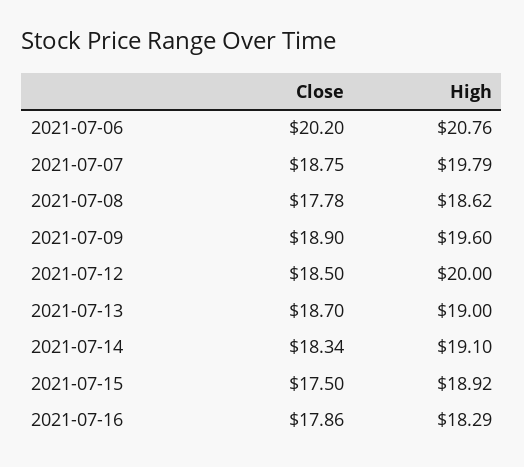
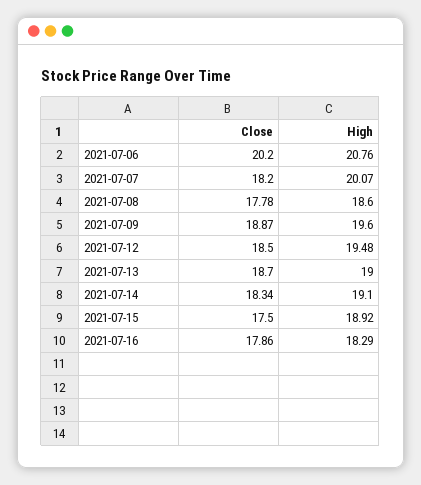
Close, 2021-07-07: 18.75 -> 18.2
High, 2021-07-07: 19.79 -> 20.07
High, 2021-07-08: 18.62 -> 18.6
Close, 2021-07-09: 18.9 -> 18.87
High, 2021-07-12: 20 -> 19.48

